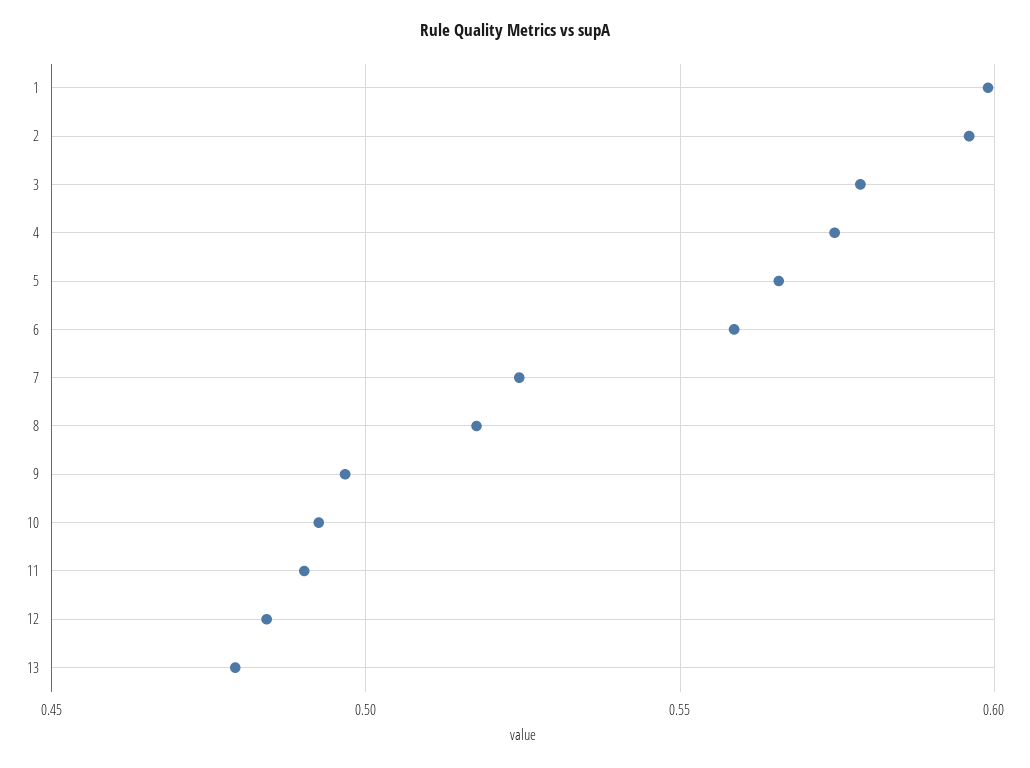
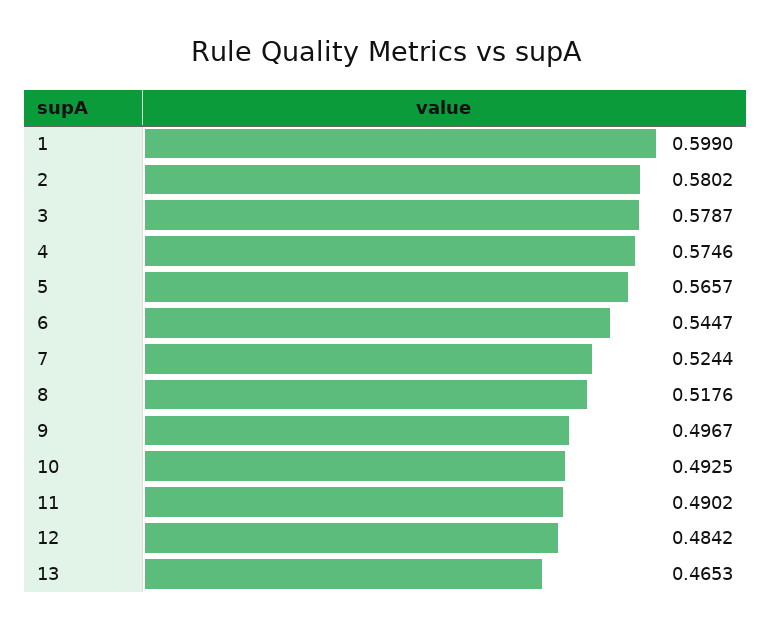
2: 0.595 -> 0.5802
6: 0.56 -> 0.5447
13: 0.48 -> 0.4653

